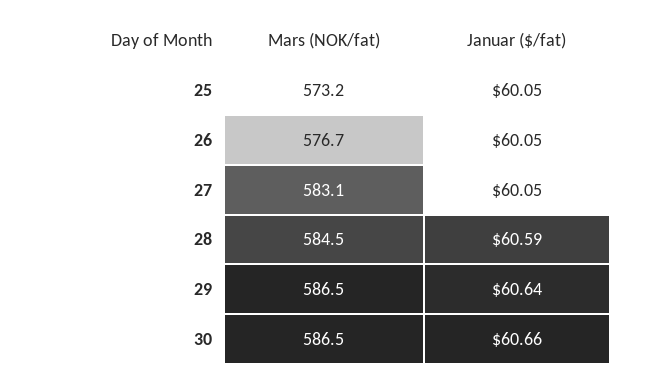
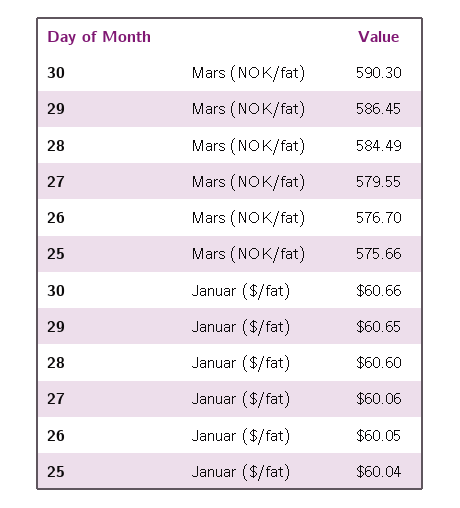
Mars (NOK/fat), 25: 573.2 -> 575.66
Januar ($/fat), 25: 60.05 -> 60.04
Mars (NOK/fat), 27: 583.1 -> 579.55
Januar ($/fat), 27: 60.05 -> 60.06
Januar ($/fat), 28: 60.59 -> 60.6
Januar ($/fat), 29: 60.64 -> 60.65
Mars (NOK/fat), 30: 586.5 -> 590.3

